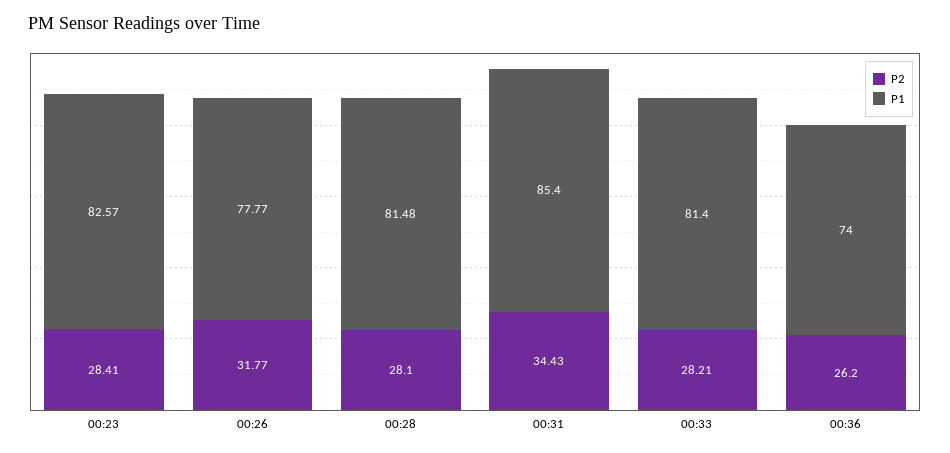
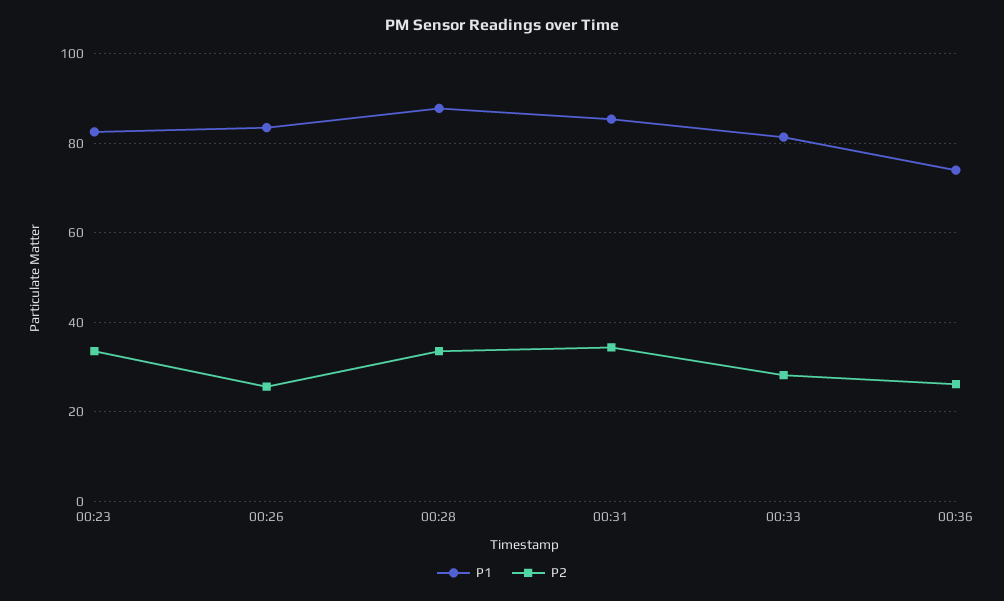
P2, 00:23: 28.41 -> 34
P2, 00:26: 31.77 -> 26
P1, 00:26: 77.77 -> 84
P2, 00:28: 28.1 -> 34
P1, 00:28: 81.48 -> 88

